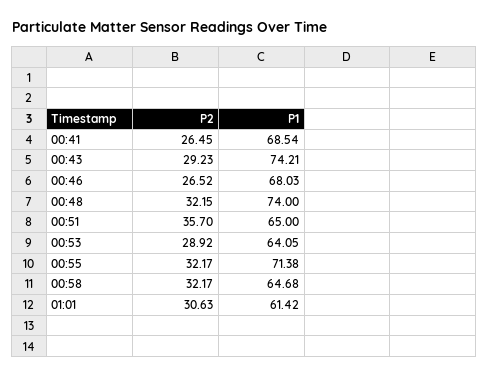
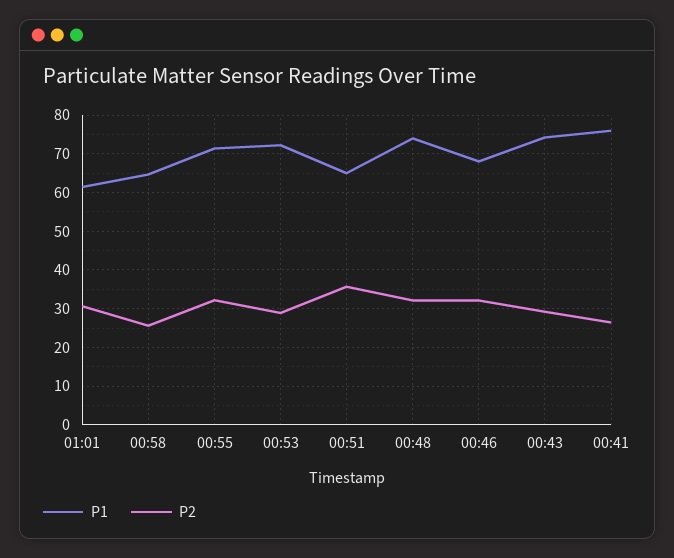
P1, 00:41: 68.54 -> 76
P2, 00:46: 26.52 -> 32
P1, 00:53: 64.05 -> 72
P2, 00:58: 32.17 -> 26

